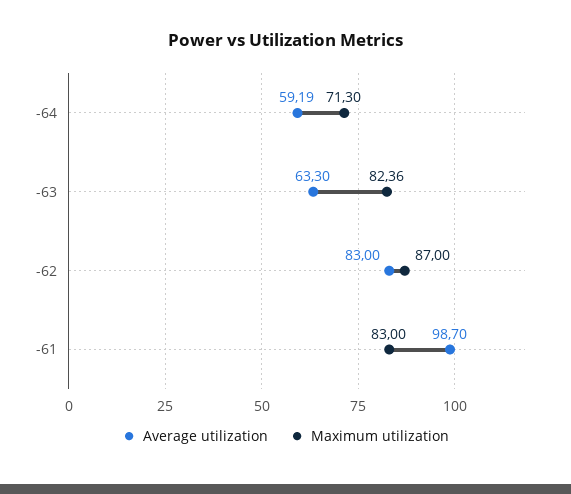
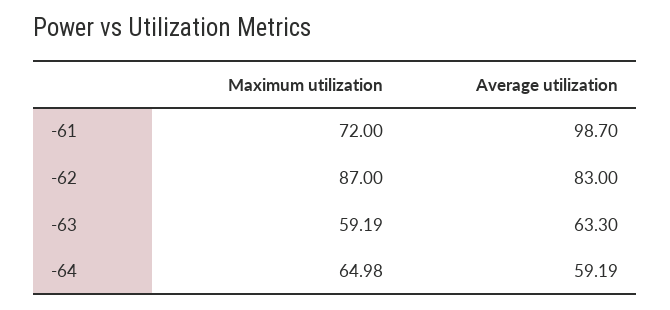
Maximum utilization, -64: 71.3 -> 64.98
Maximum utilization, -63: 82.36 -> 59.19
Maximum utilization, -61: 83 -> 72

